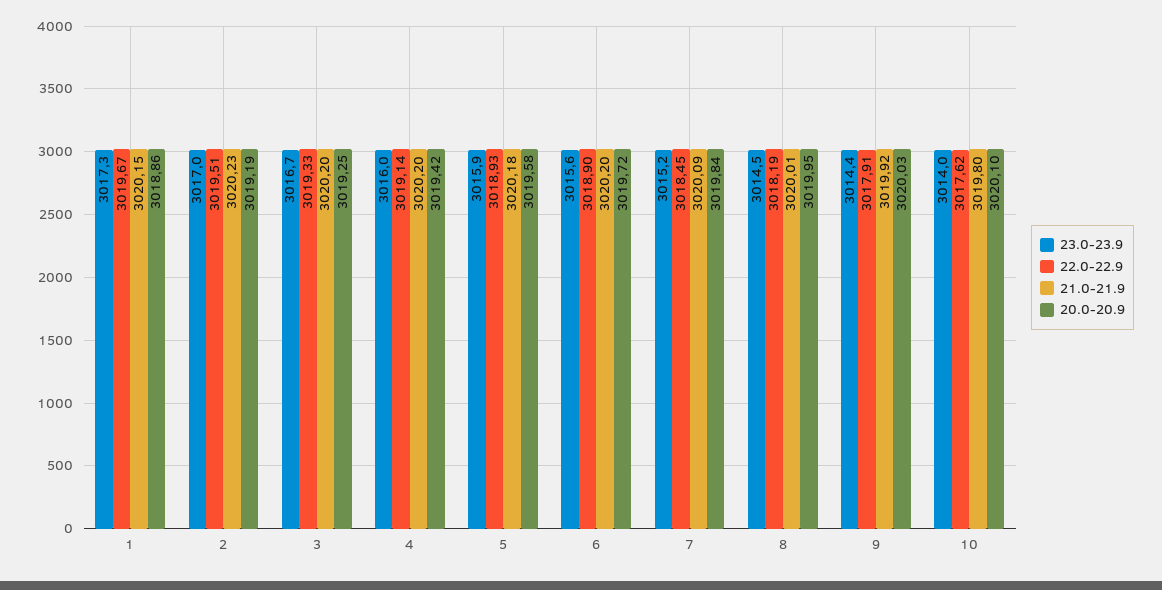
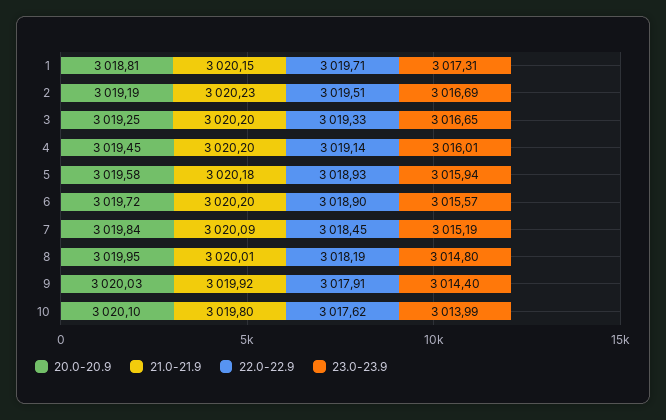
22.0-22.9, 1: 3019.67 -> 3019.71
20.0-20.9, 1: 3018.86 -> 3018.81
23.0-23.9, 2: 3017 -> 3016.69
20.0-20.9, 4: 3019.42 -> 3019.45
23.0-23.9, 8: 3014.5 -> 3014.8

